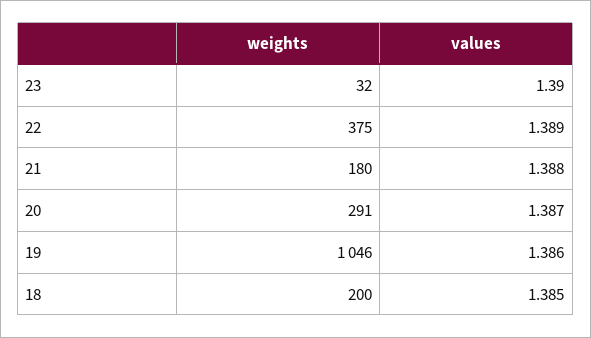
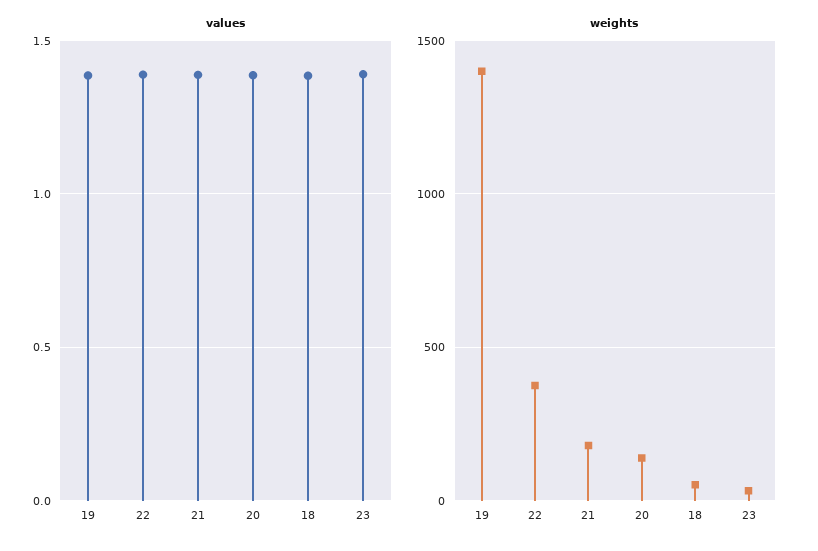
weights, 20: 291 -> 150
weights, 19: 1046 -> 1400
weights, 18: 200 -> 50

